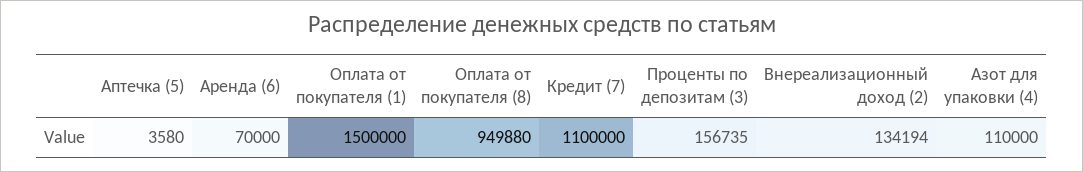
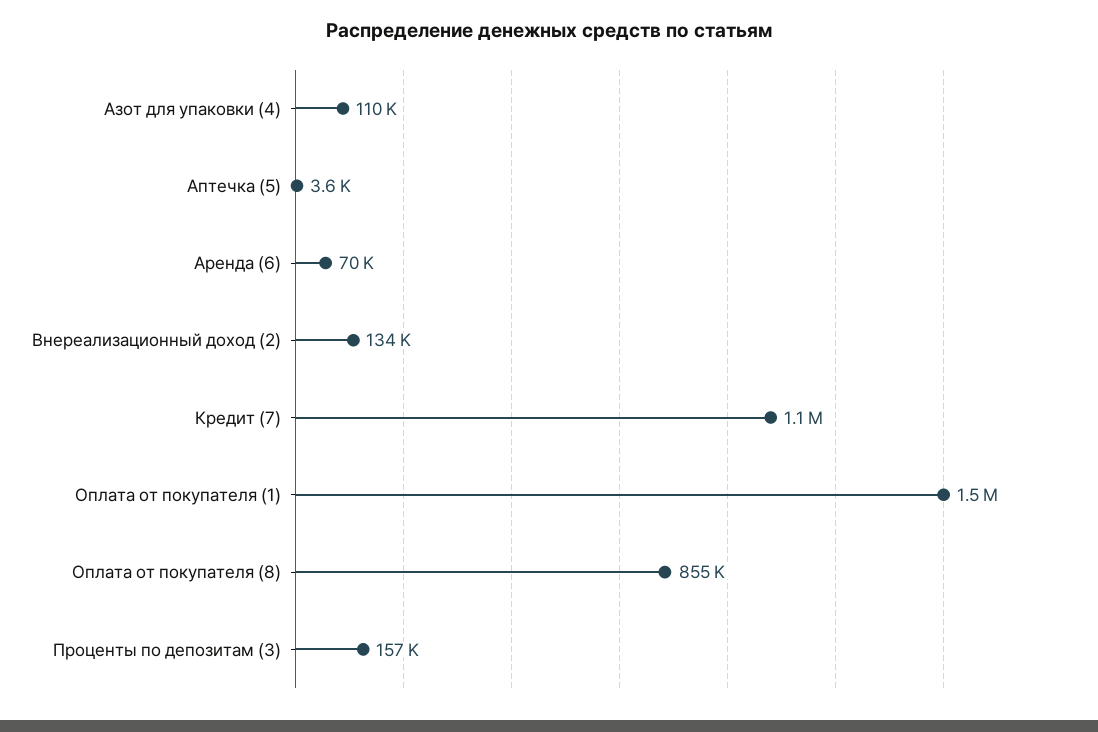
Оплата от покупателя (8): 949880 -> 855000

